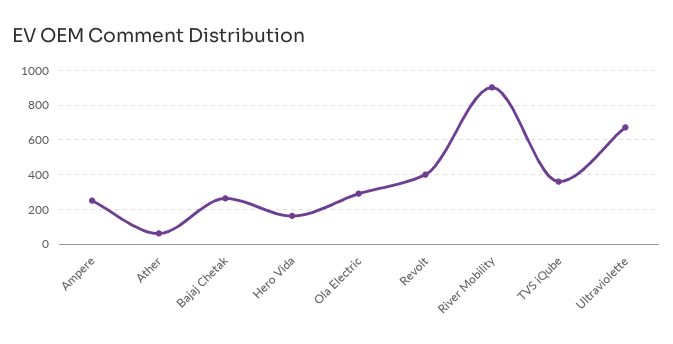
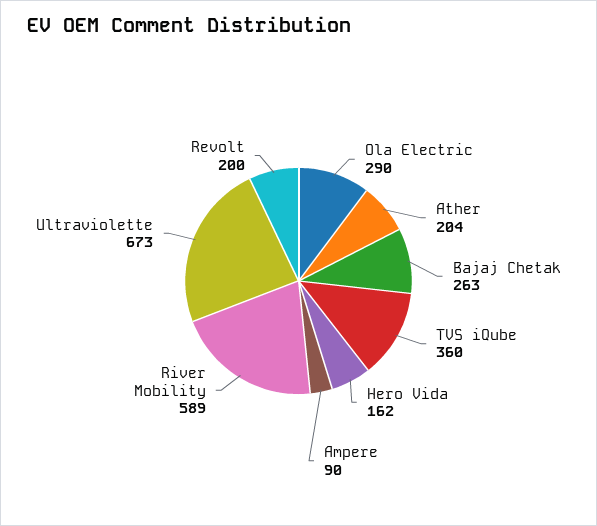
Ampere: 250 -> 90
Ather: 50 -> 204
Revolt: 400 -> 200
River Mobility: 900 -> 589

